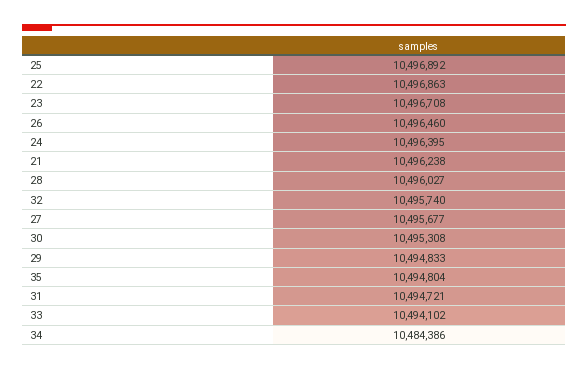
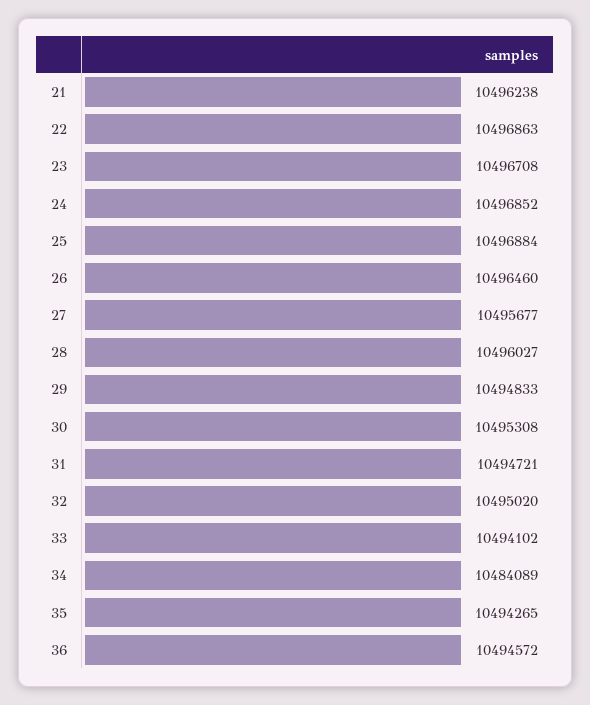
25: 10496892 -> 10496884
24: 10496395 -> 10496852
32: 10495740 -> 10495020
35: 10494804 -> 10494265
34: 10484386 -> 10484089
36: none -> 10494572

